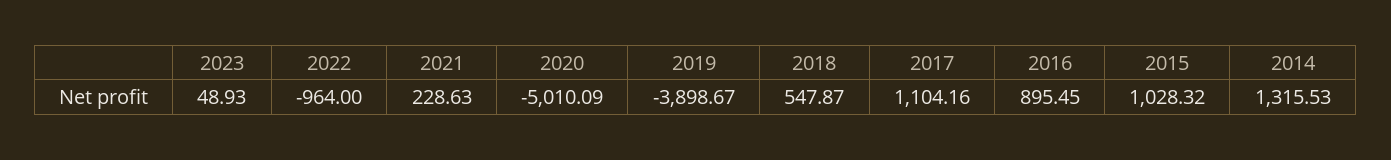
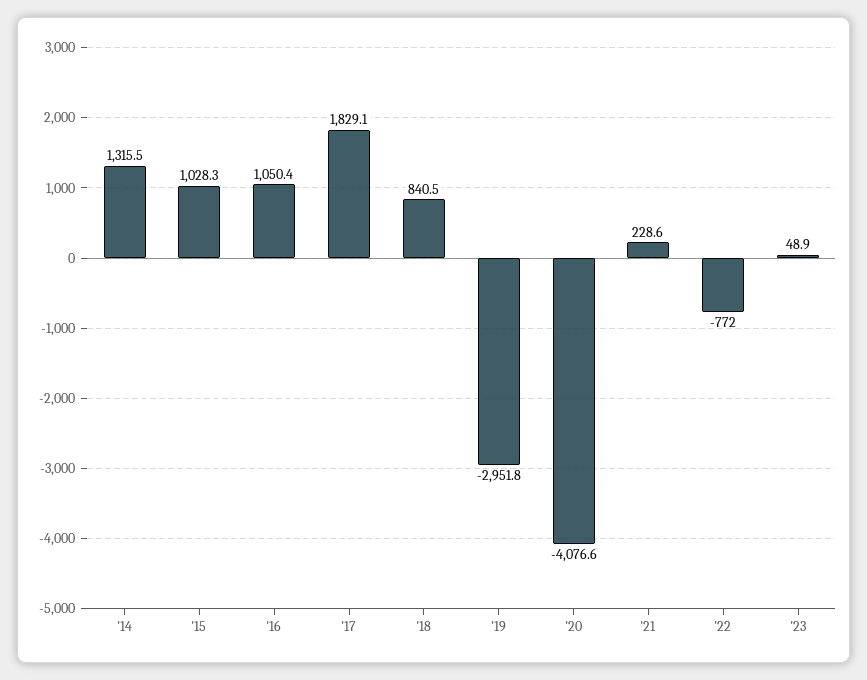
2022: -964 -> -772
2020: -5010.09 -> -4076.6
2019: -3898.67 -> -2951.8
2018: 547.87 -> 840.5
2017: 1104.16 -> 1829.1
2016: 895.45 -> 1050.4

